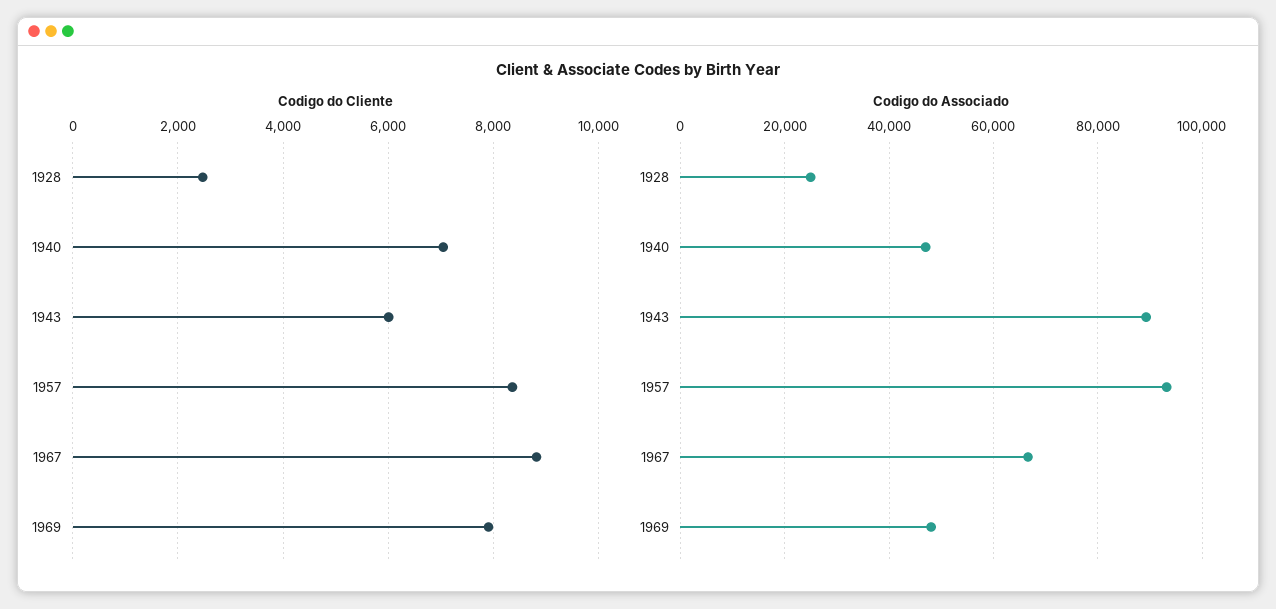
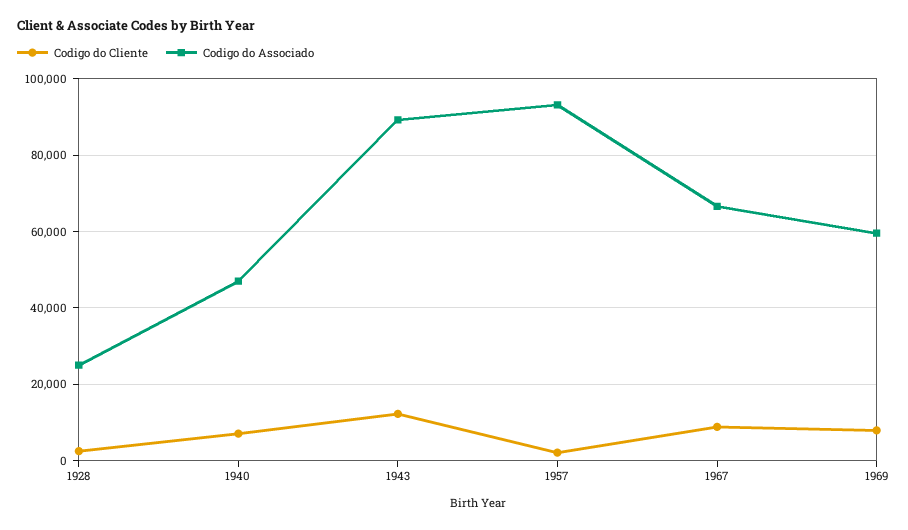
Codigo do Cliente, 1943: 6000 -> 12000
Codigo do Cliente, 1957: 8400 -> 2000
Codigo do Associado, 1969: 48000 -> 60000

